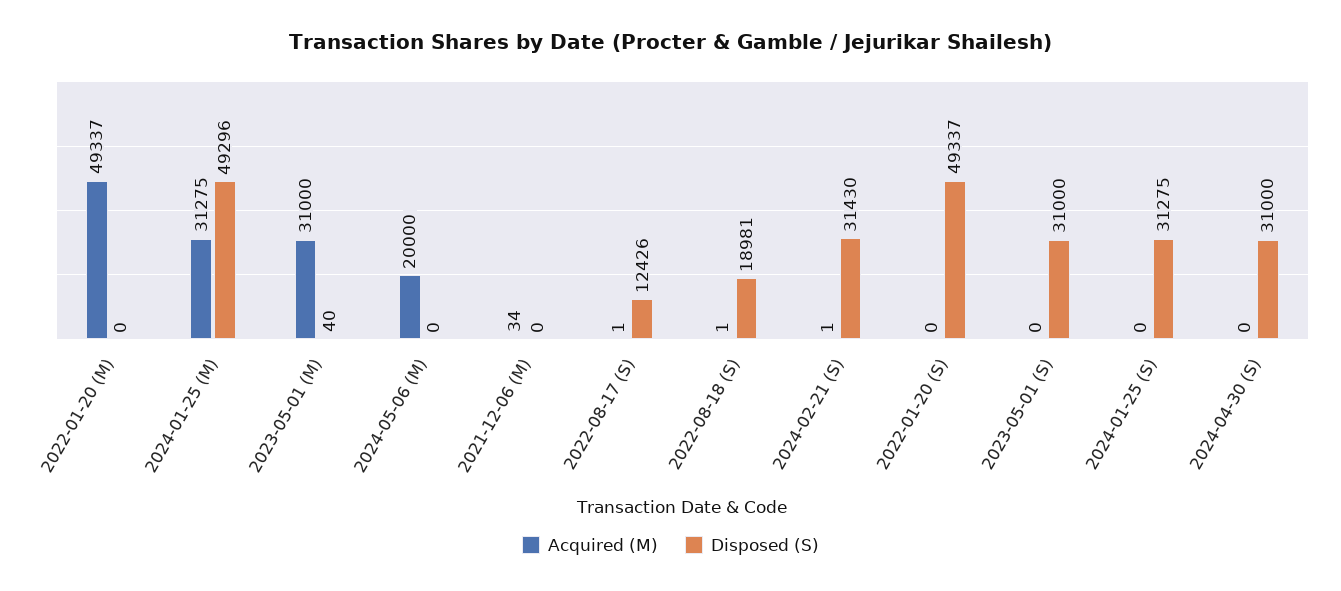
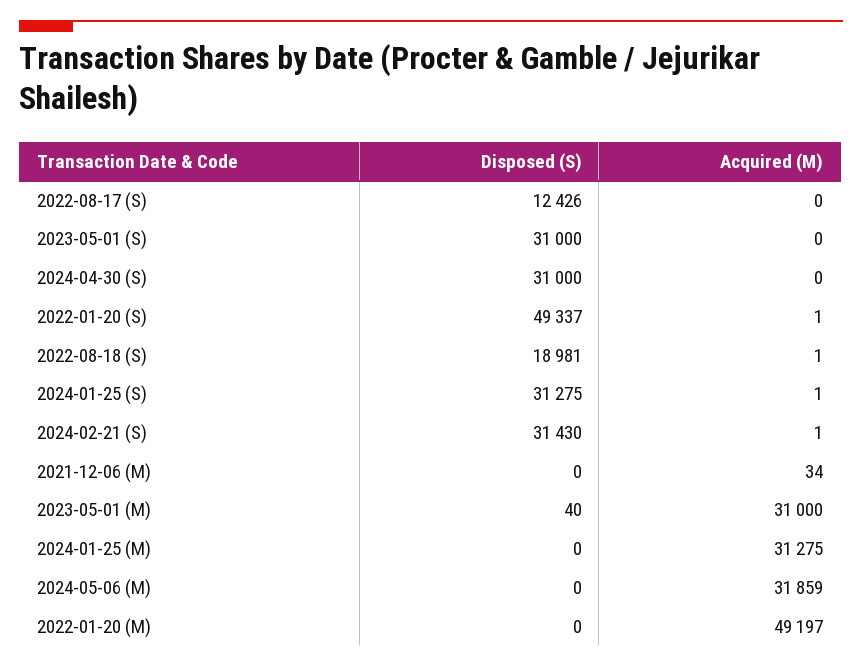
Acquired (M), 2022-01-20 (M): 49337 -> 49197
Disposed (S), 2024-01-25 (M): 49296 -> 0
Acquired (M), 2024-05-06 (M): 20000 -> 31859
Acquired (M), 2022-08-17 (S): 1 -> 0
Acquired (M), 2022-01-20 (S): 0 -> 1
Acquired (M), 2024-01-25 (S): 0 -> 1

